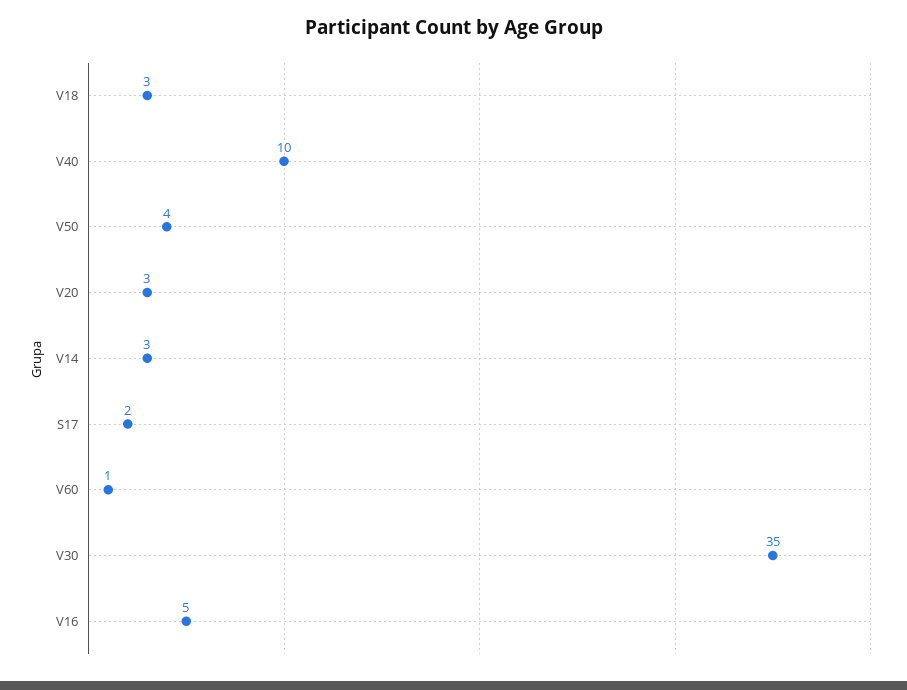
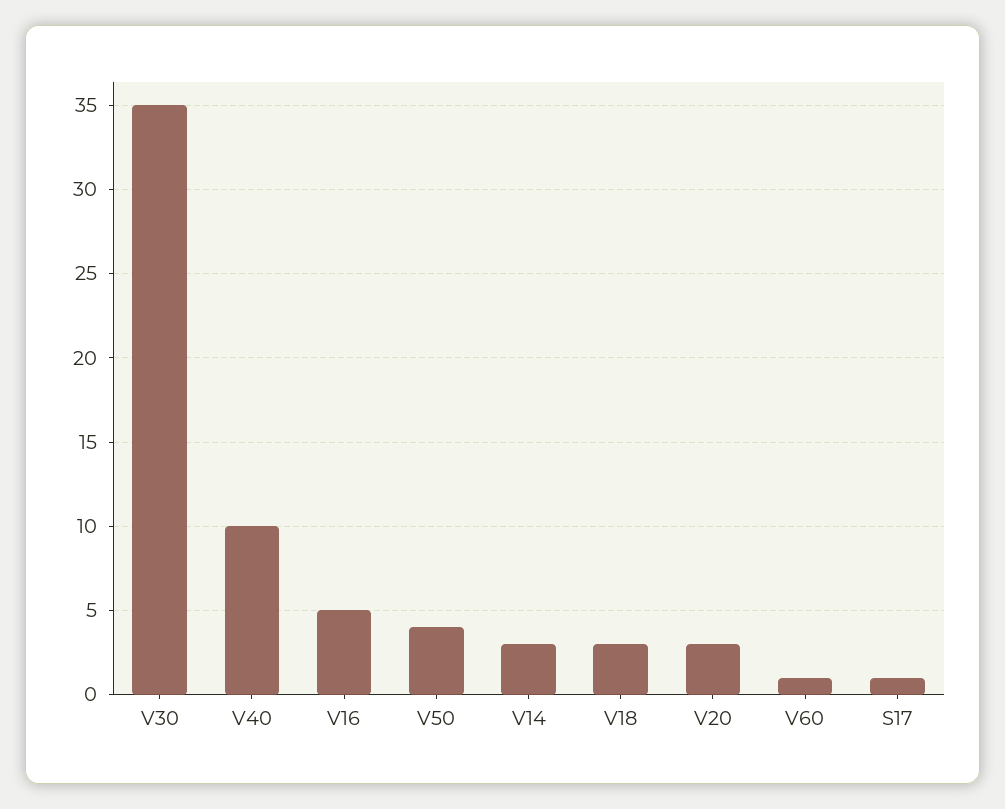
S17: 2 -> 1

